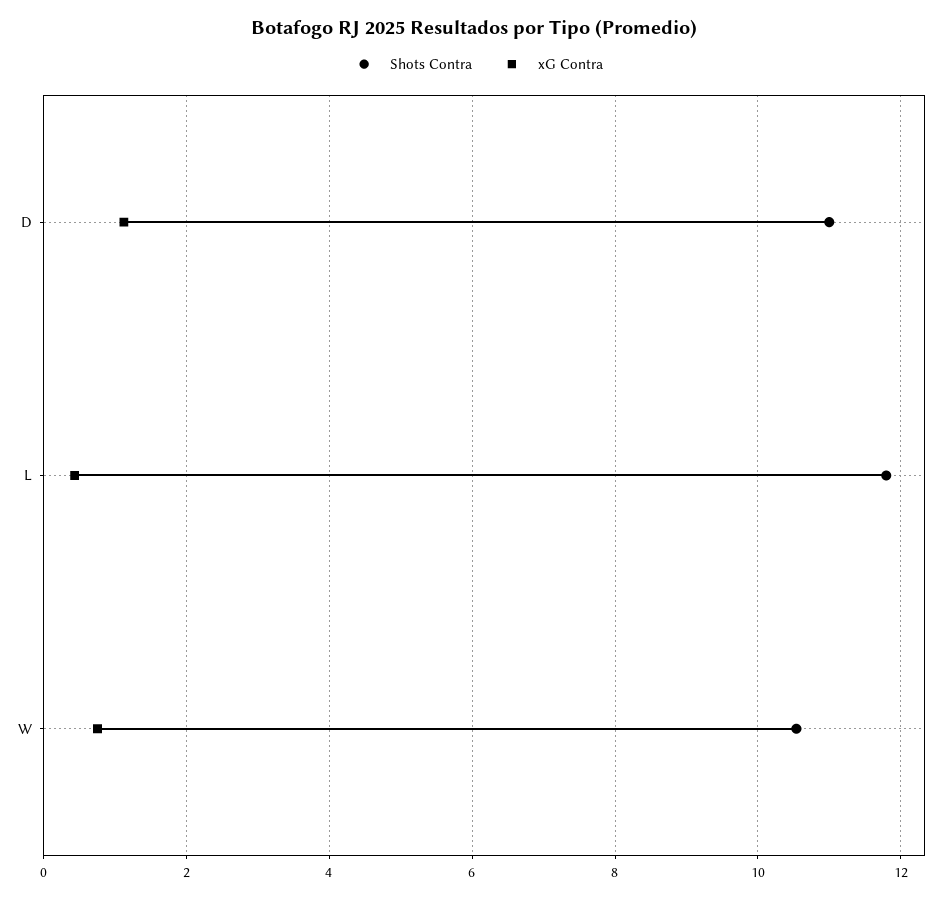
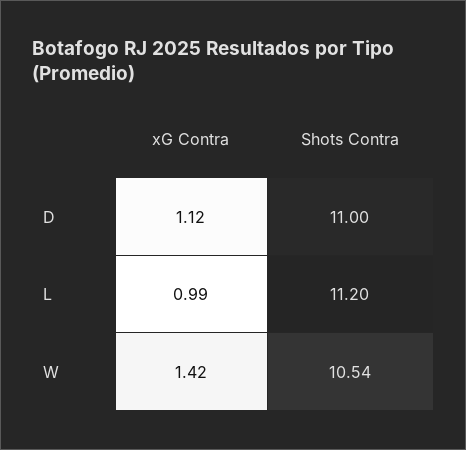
Shots Contra, L: 11.8 -> 11.2
xG Contra, L: 0.4 -> 0.99
xG Contra, W: 0.8 -> 1.42

